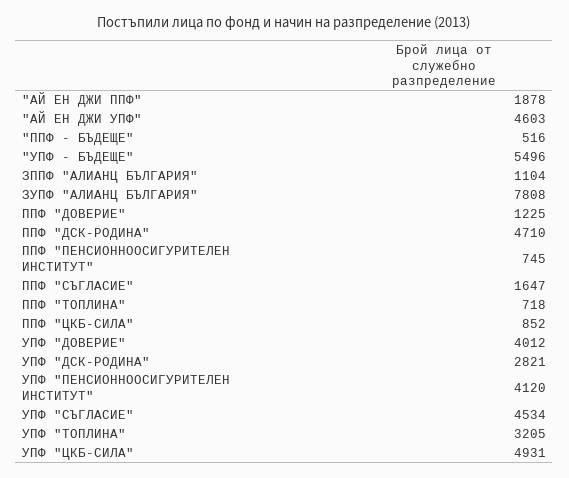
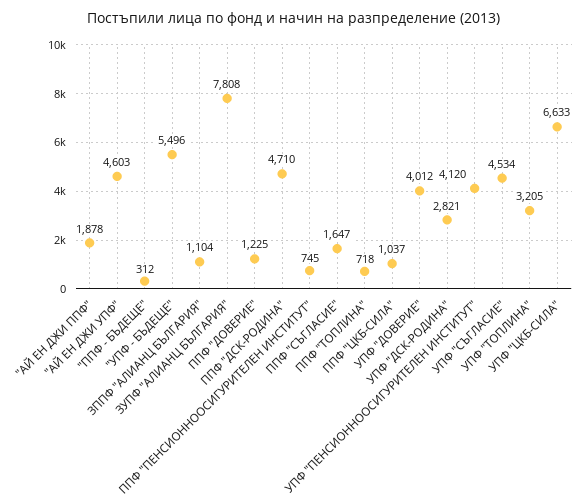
"ППФ - БЪДЕЩЕ": 516 -> 312
ППФ "ЦКБ-СИЛА": 852 -> 1037
УПФ "ЦКБ-СИЛА": 4931 -> 6633

